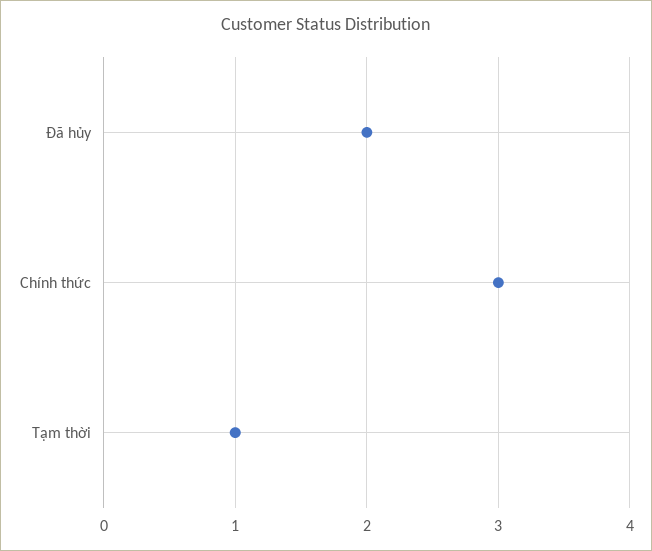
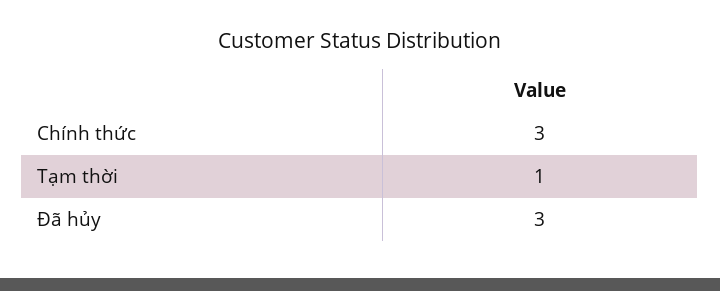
Đã hủy: 2 -> 3

